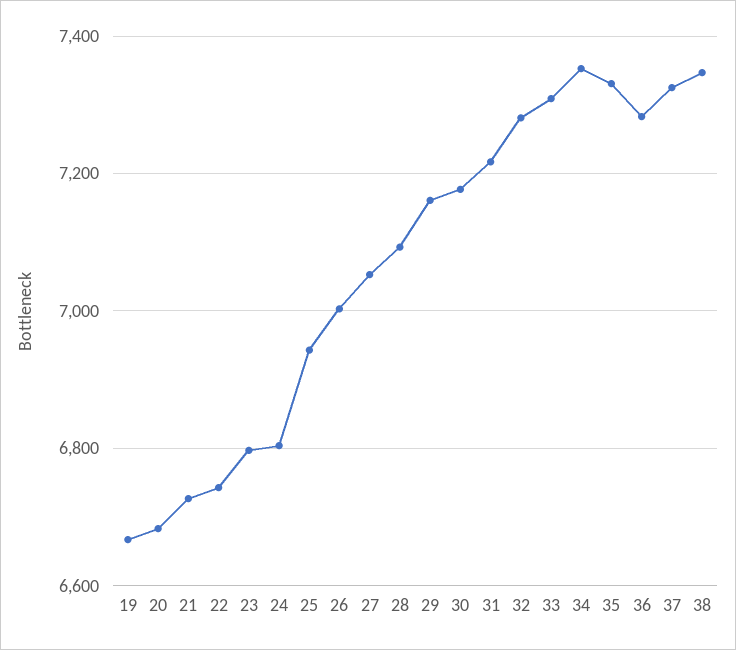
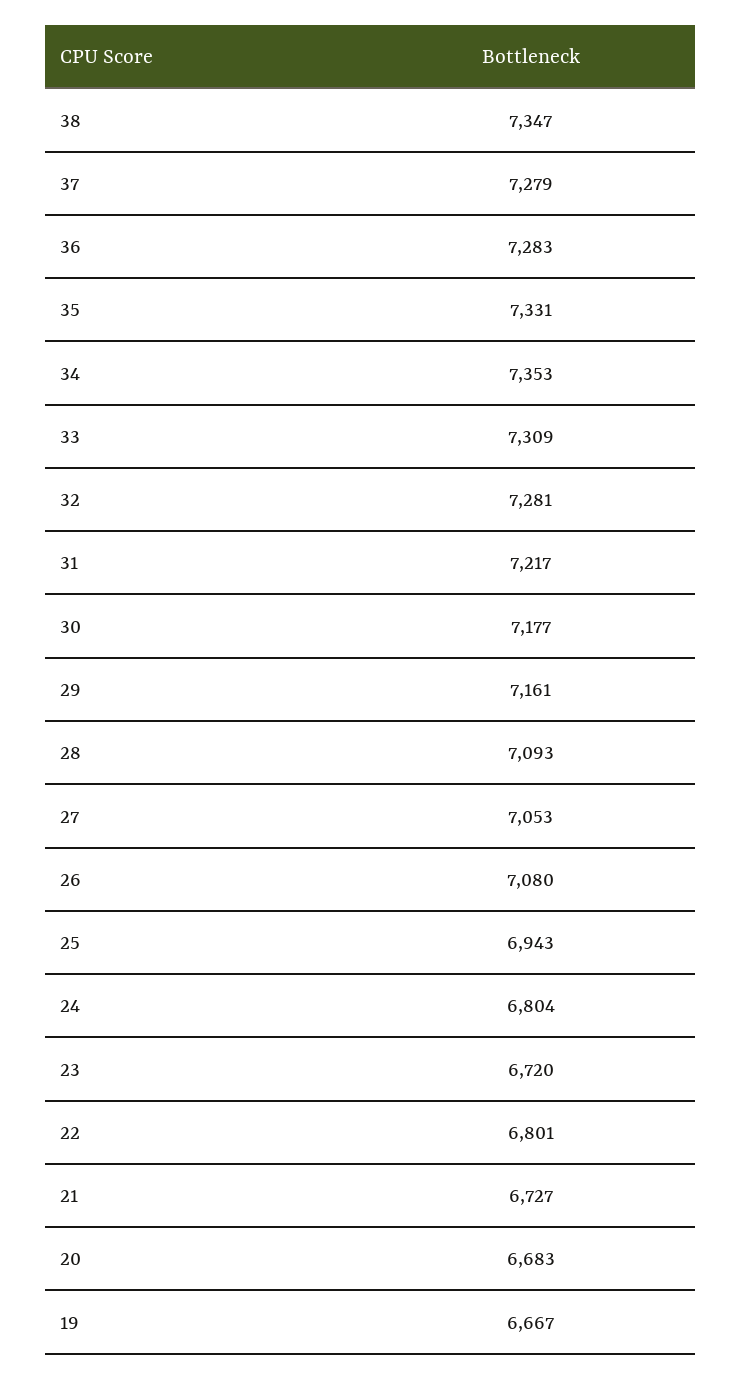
22: 6740 -> 6801
23: 6800 -> 6720
26: 7000 -> 7080
37: 7320 -> 7279

